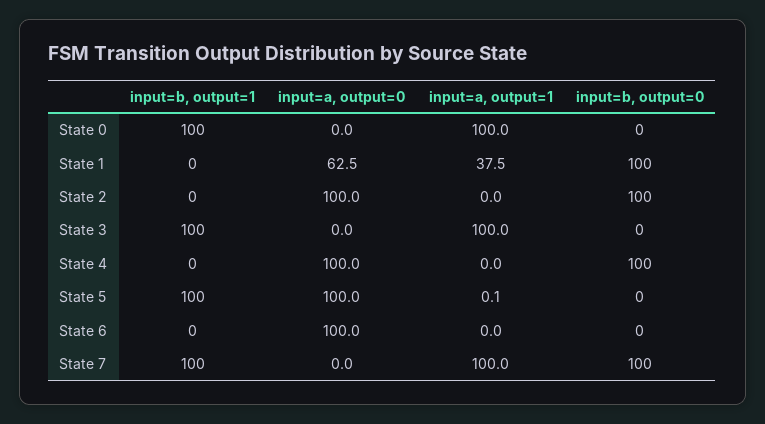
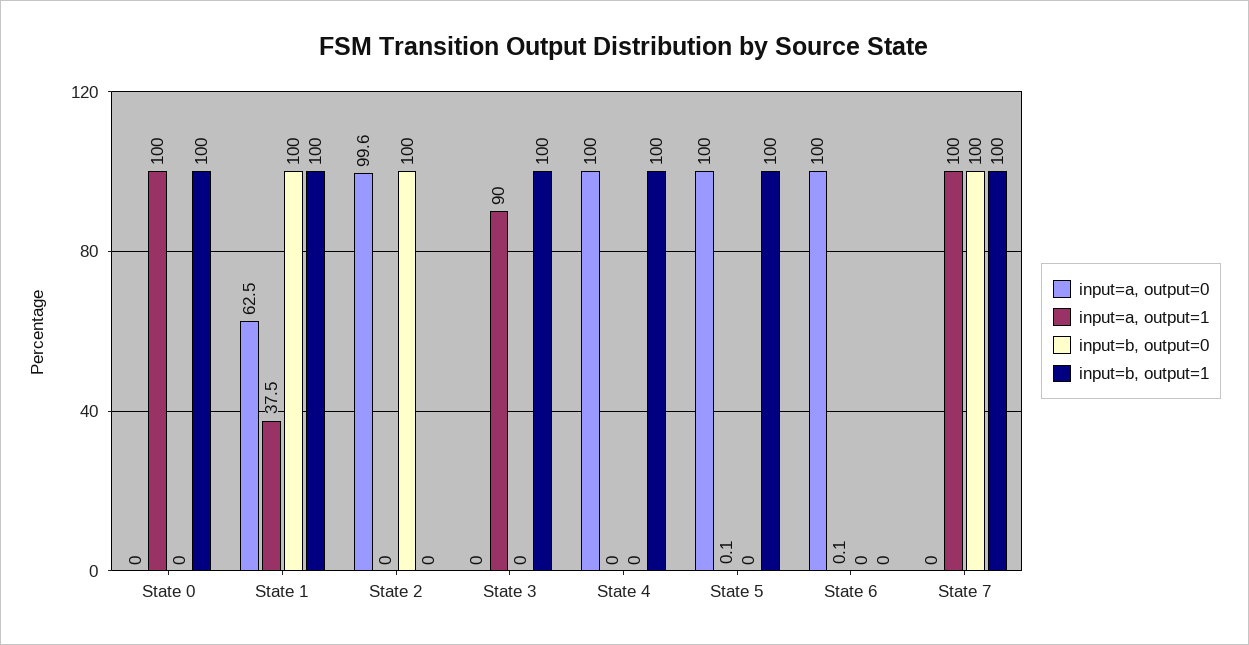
input=b, output=1, State 1: 0 -> 100
input=a, output=0, State 2: 100 -> 99.6
input=a, output=1, State 3: 100 -> 90
input=b, output=1, State 4: 0 -> 100
input=b, output=0, State 4: 100 -> 0
input=a, output=1, State 6: 0 -> 0.1

